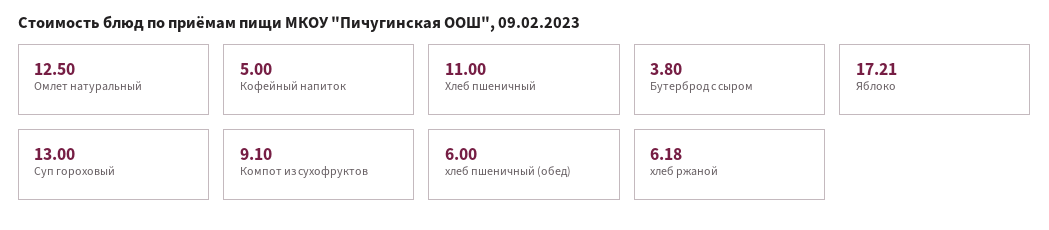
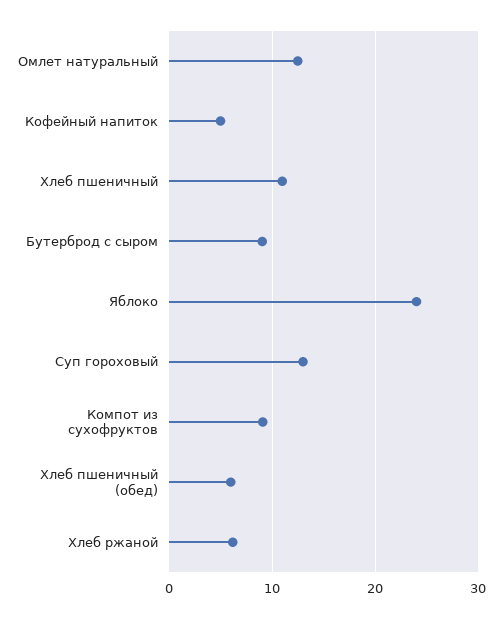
Бутерброд с сыром: 3.8 -> 9
Яблоко: 17.21 -> 24

